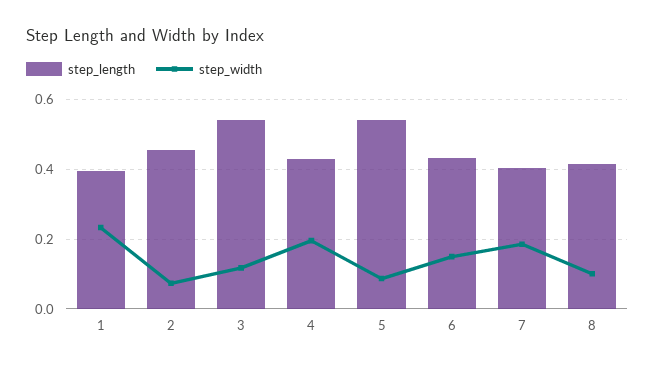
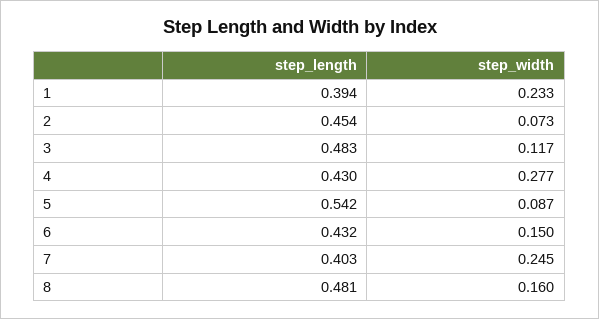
step_length, 3: 0.54 -> 0.483
step_width, 4: 0.2 -> 0.277
step_width, 7: 0.18 -> 0.245
step_length, 8: 0.42 -> 0.481
step_width, 8: 0.1 -> 0.16

